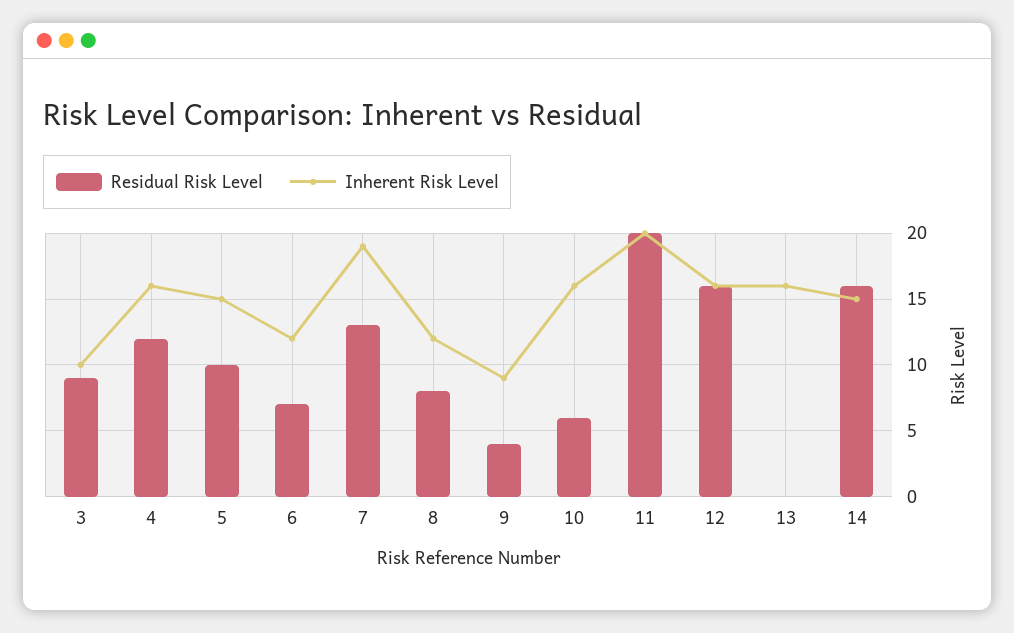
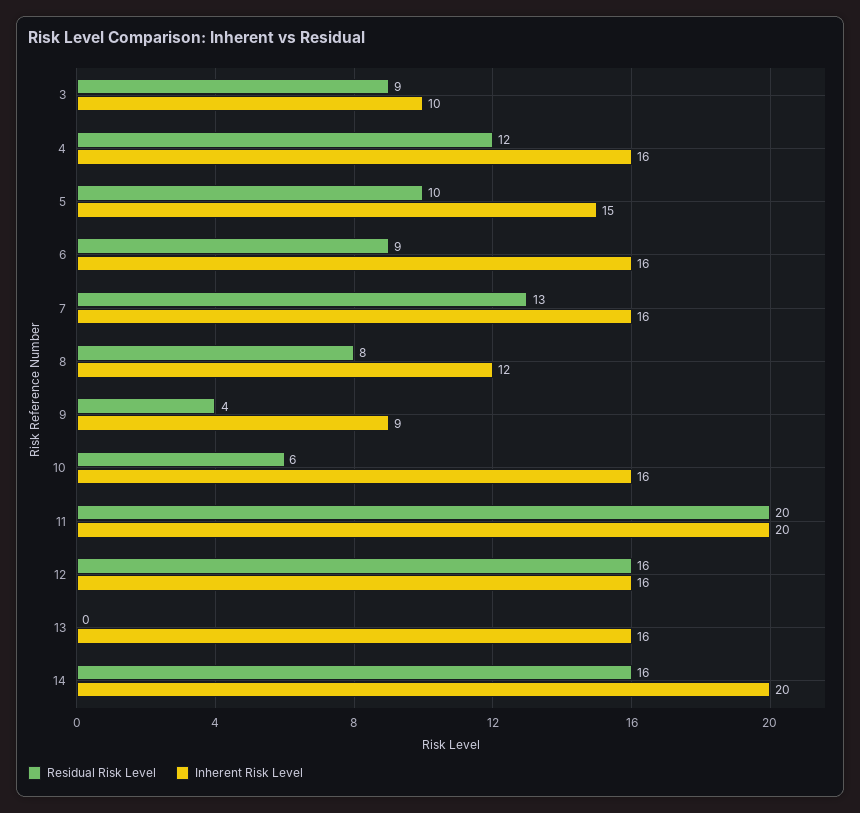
Residual Risk Level, 6: 7 -> 9
Inherent Risk Level, 6: 12 -> 16
Inherent Risk Level, 7: 19 -> 16
Inherent Risk Level, 14: 15 -> 20

